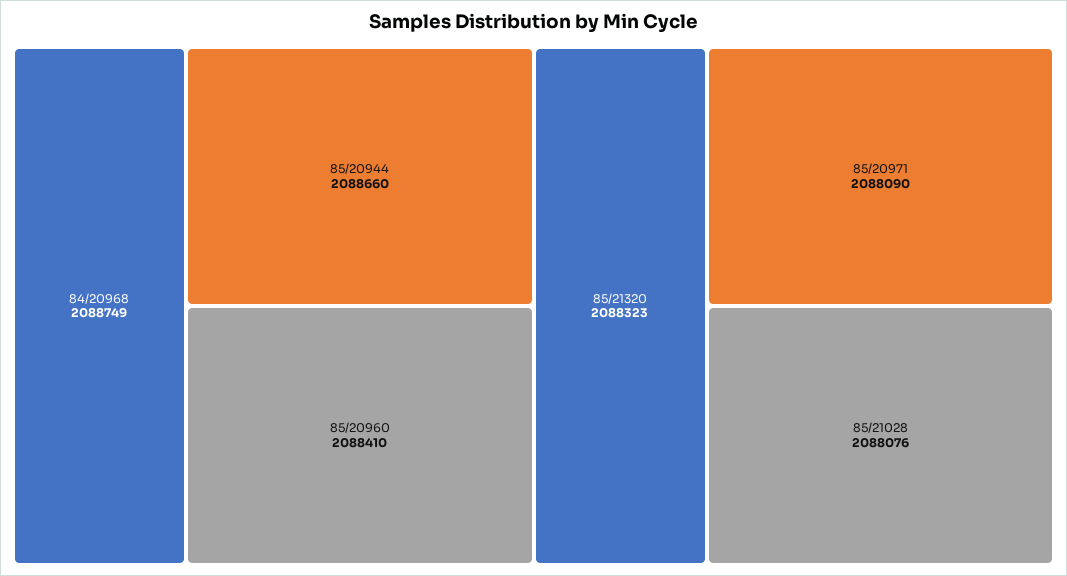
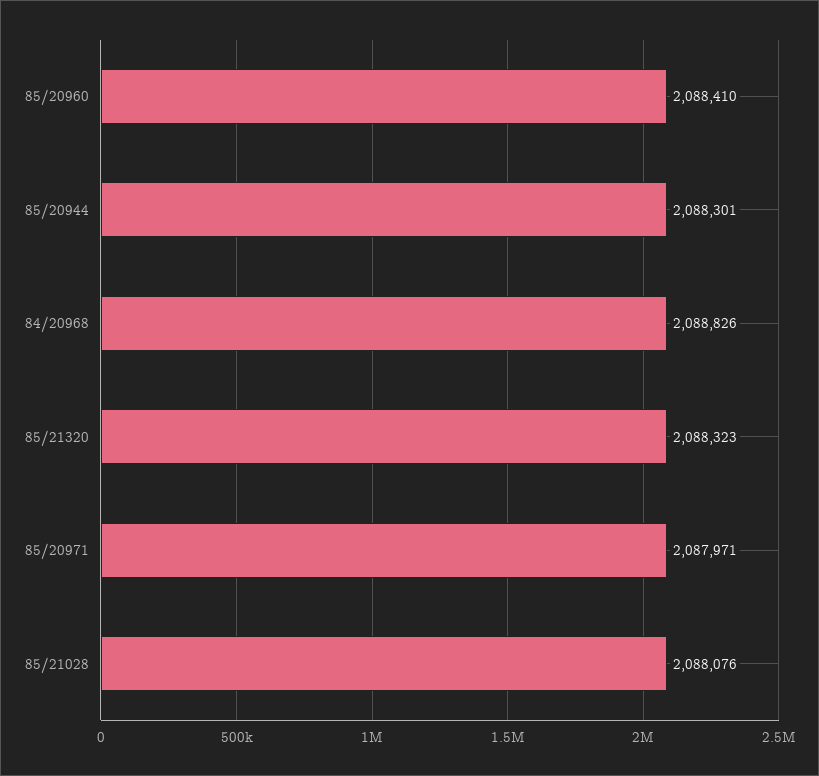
84/20968: 2088749 -> 2088826
85/20944: 2088660 -> 2088301
85/20971: 2088090 -> 2087971

